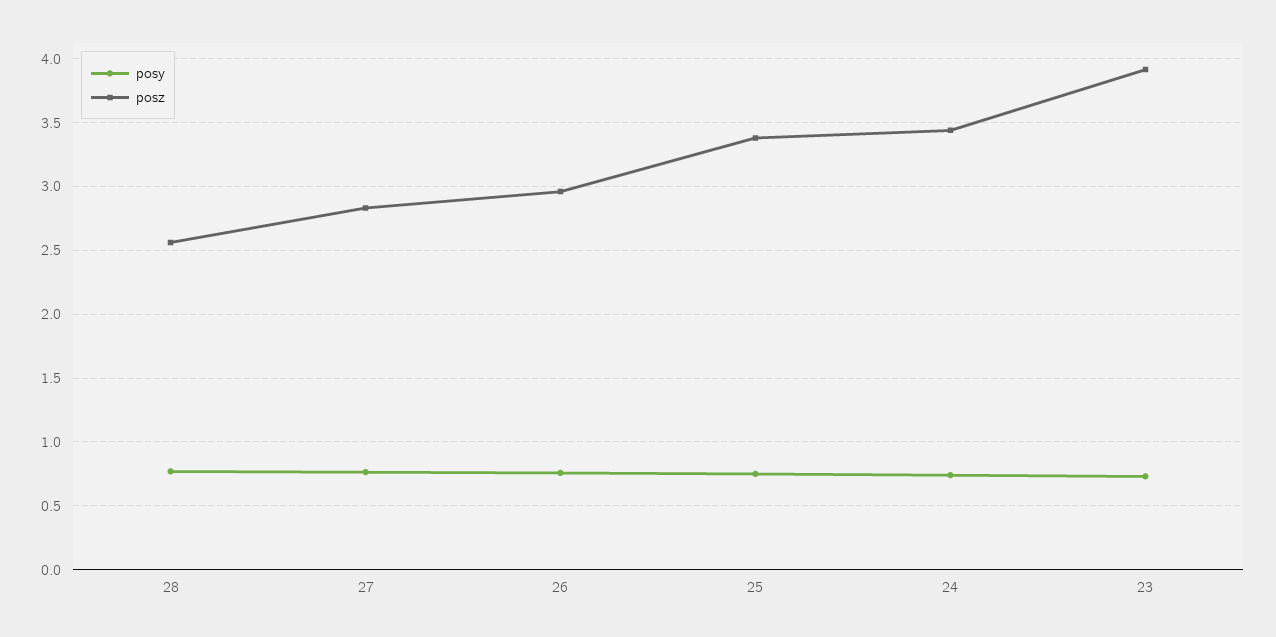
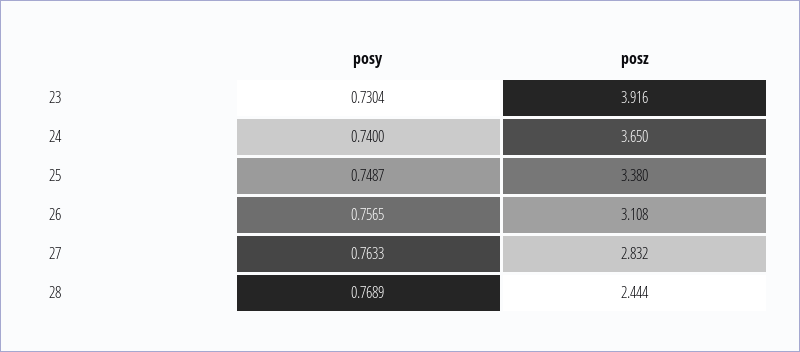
posz, 28: 2.55 -> 2.444
posz, 26: 2.95 -> 3.108
posz, 24: 3.45 -> 3.65

